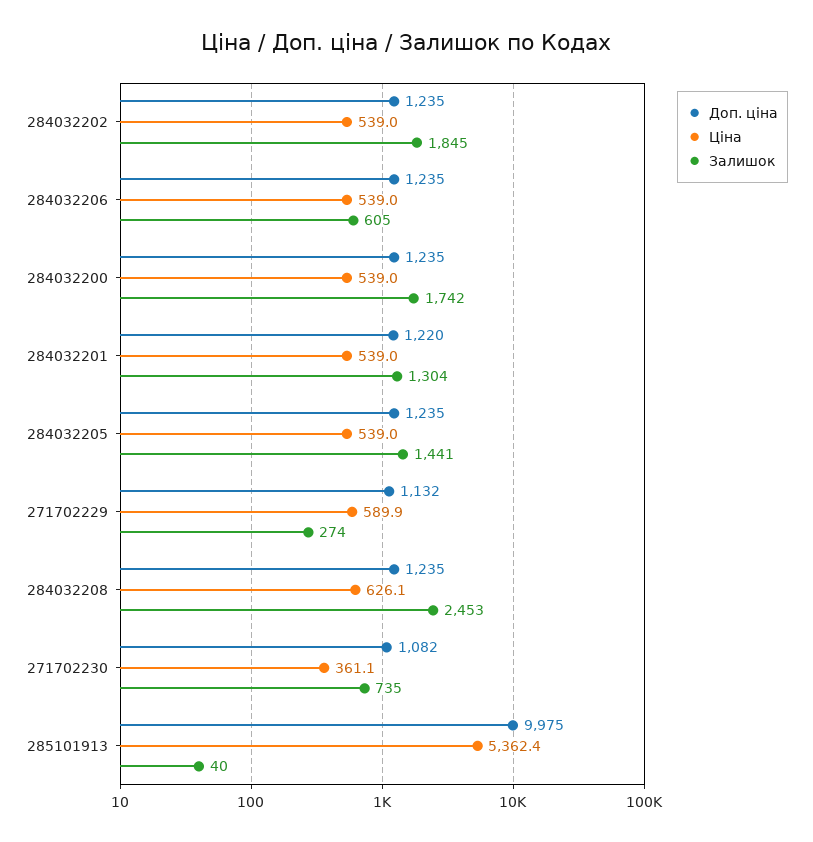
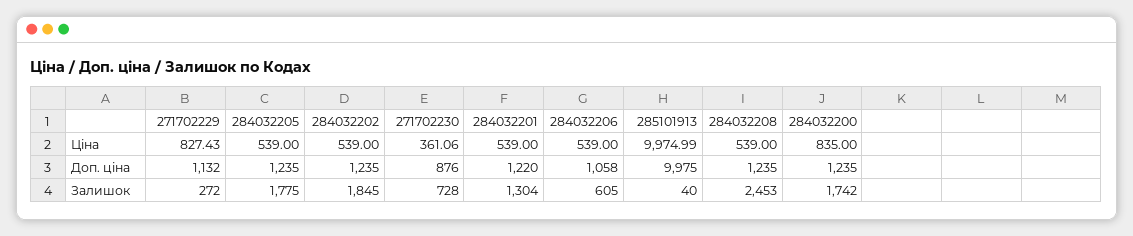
Доп. ціна, 284032206: 1235 -> 1058
Ціна, 284032200: 539 -> 835
Залишок, 284032205: 1441 -> 1775
Ціна, 271702229: 589.9 -> 827.43
Залишок, 271702229: 274 -> 272
Ціна, 284032208: 626.1 -> 539
Доп. ціна, 271702230: 1082 -> 876
Залишок, 271702230: 735 -> 728
Ціна, 285101913: 5362.4 -> 9974.99

